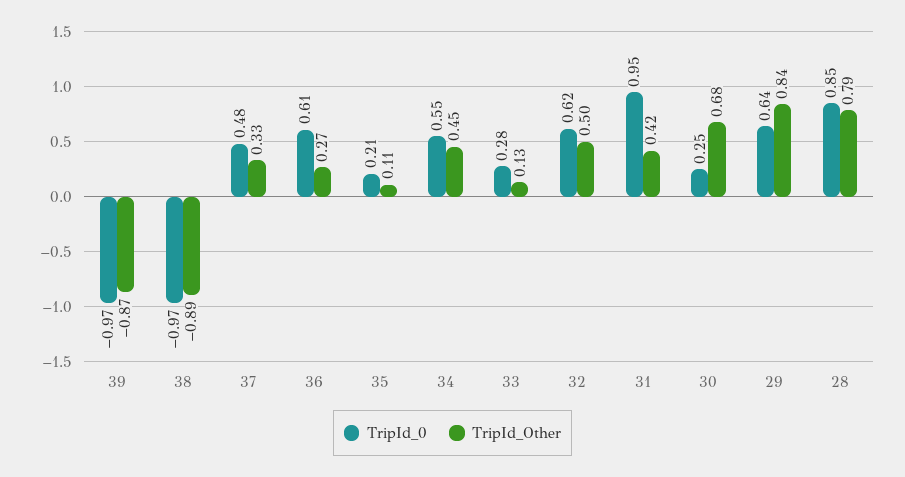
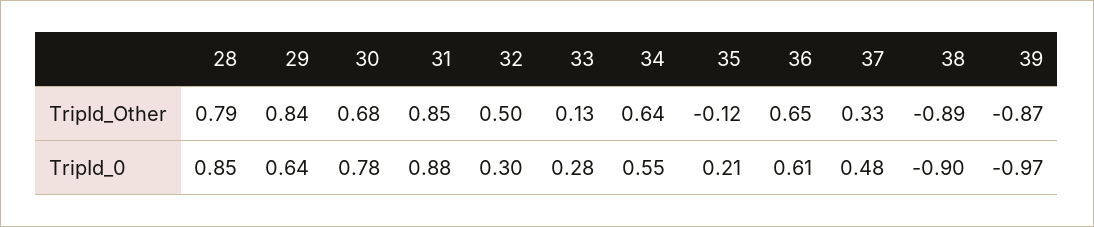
TripId_0, 38: -0.97 -> -0.9
TripId_Other, 36: 0.27 -> 0.65
TripId_Other, 35: 0.11 -> -0.12
TripId_Other, 34: 0.45 -> 0.64
TripId_0, 32: 0.62 -> 0.3
TripId_0, 31: 0.95 -> 0.88
TripId_Other, 31: 0.42 -> 0.85
TripId_0, 30: 0.25 -> 0.78

